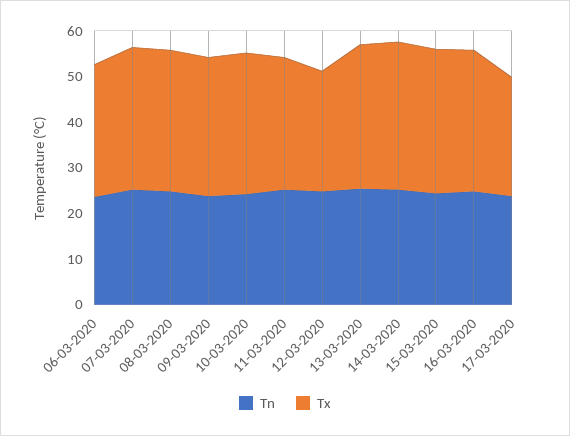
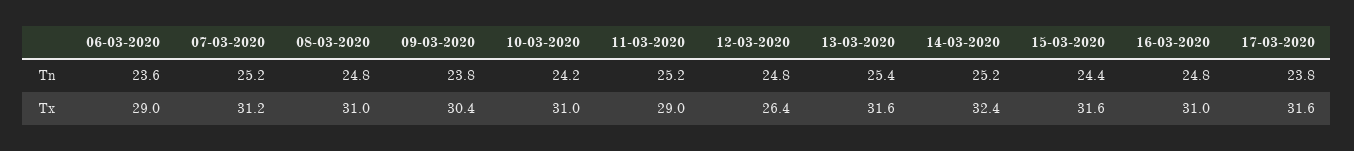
Tx, 17-03-2020: 26 -> 31.6

